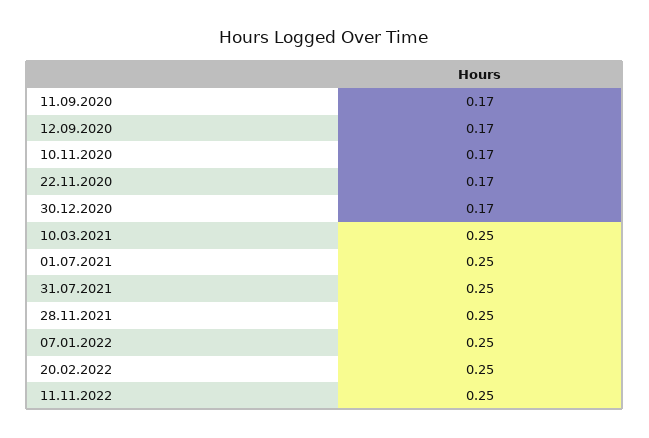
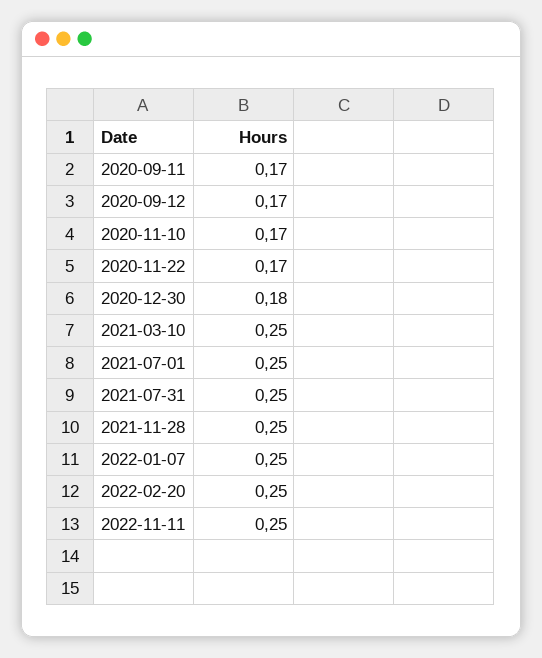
30.12.2020: 0.17 -> 0.18

